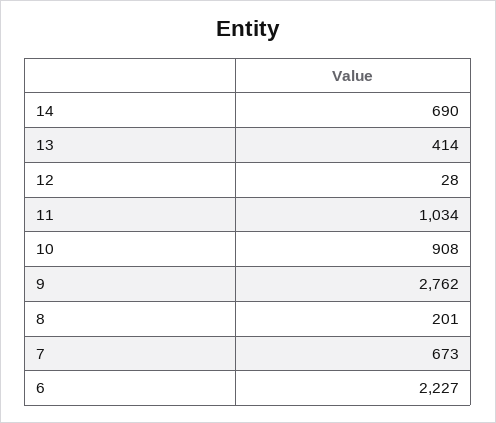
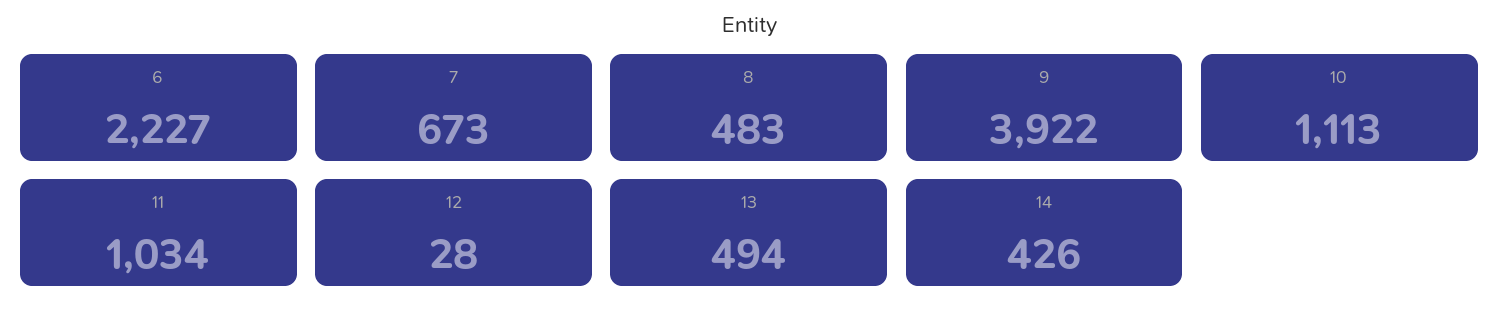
14: 690 -> 426
13: 414 -> 494
10: 908 -> 1113
9: 2762 -> 3922
8: 201 -> 483

